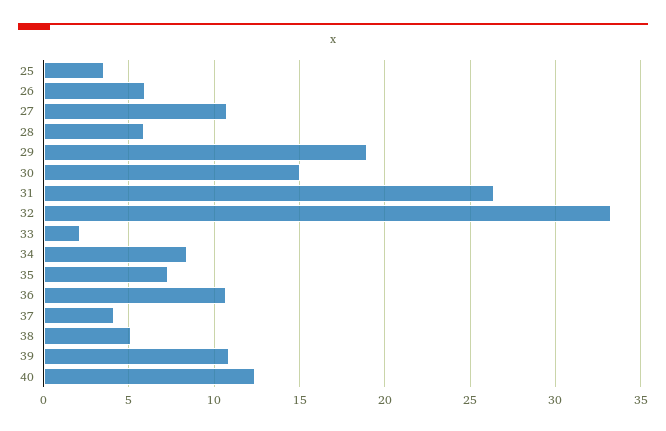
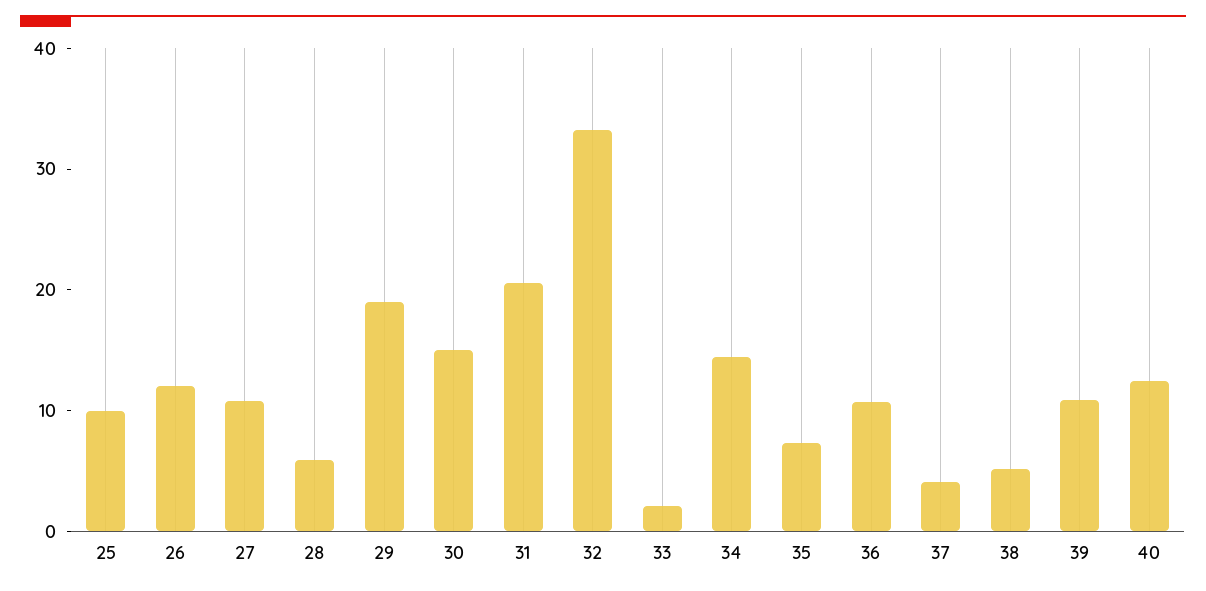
25: 3.5 -> 10
26: 6 -> 12
31: 26.5 -> 20
34: 8.5 -> 14

